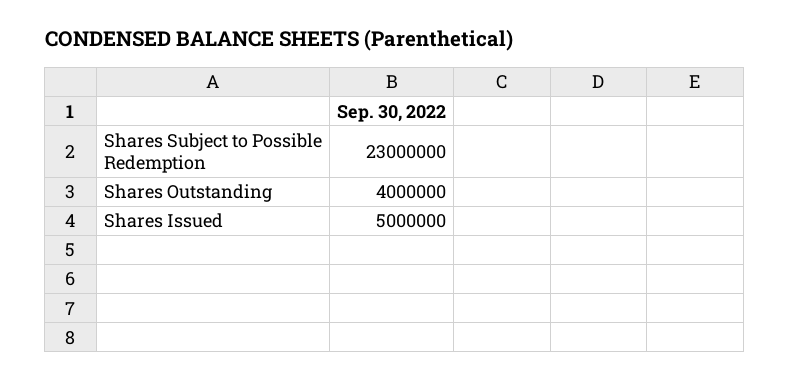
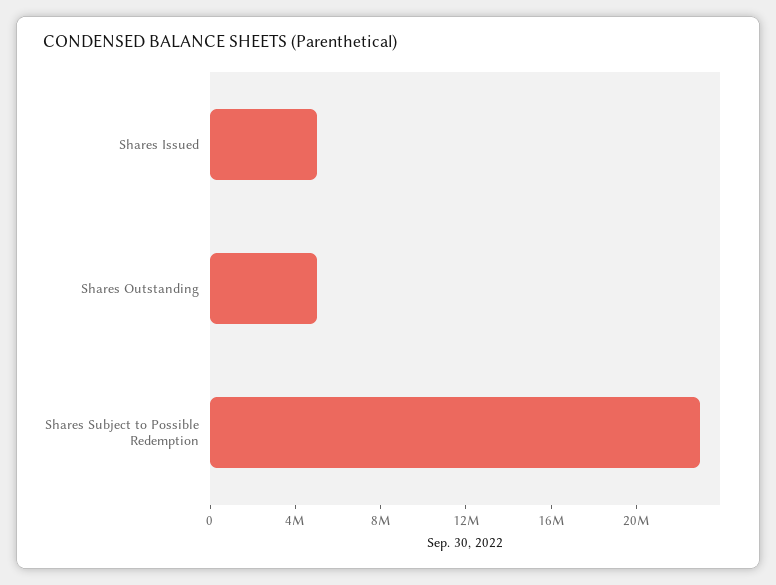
Shares Outstanding: 4000000 -> 5000000

